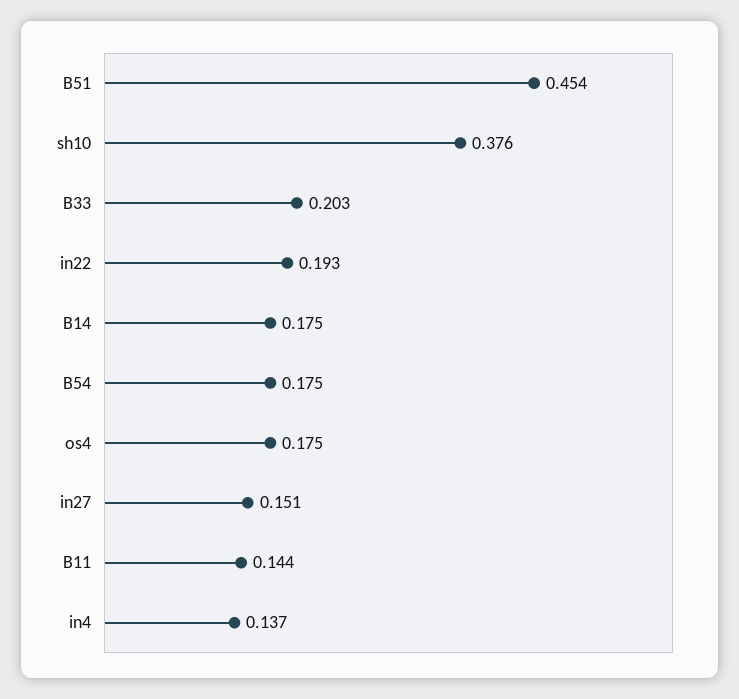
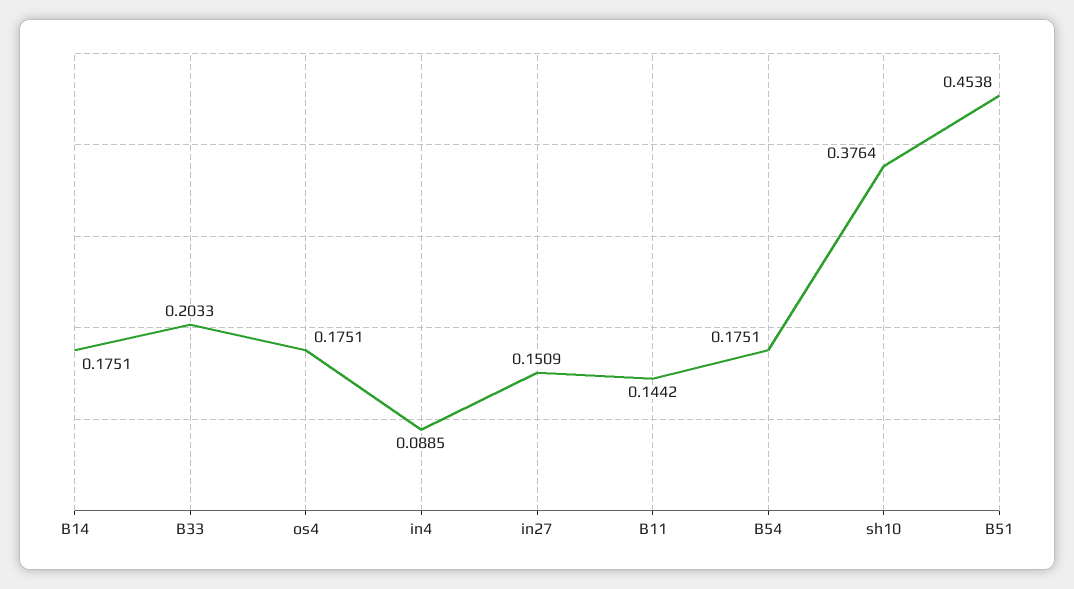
in22: 0.193 -> none
in4: 0.137 -> 0.0885

